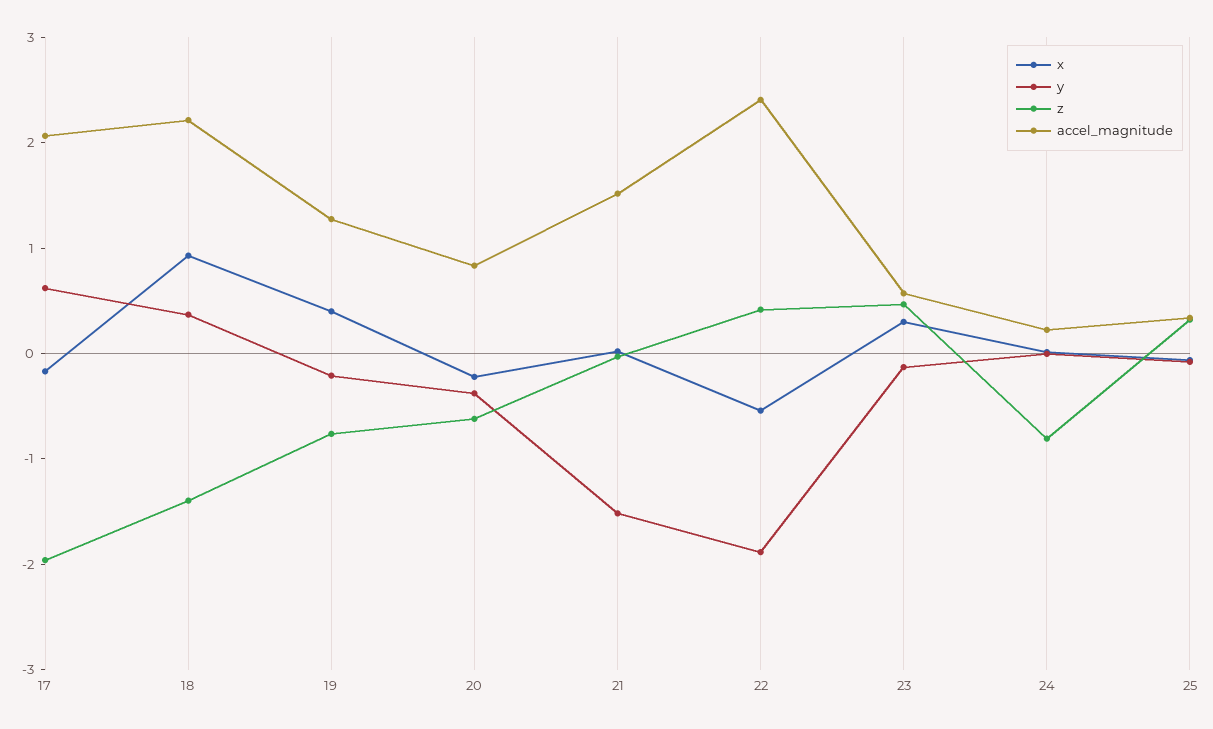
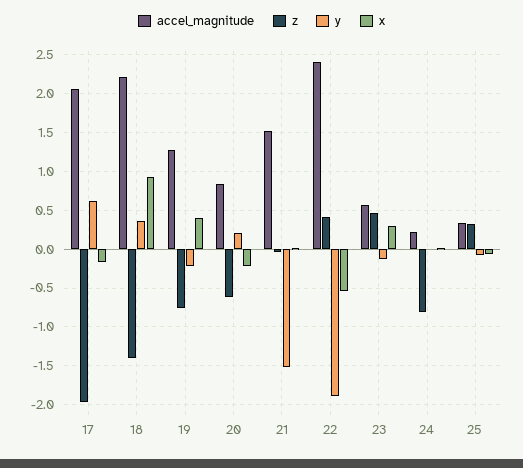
y, 20: -0.4 -> 0.2

